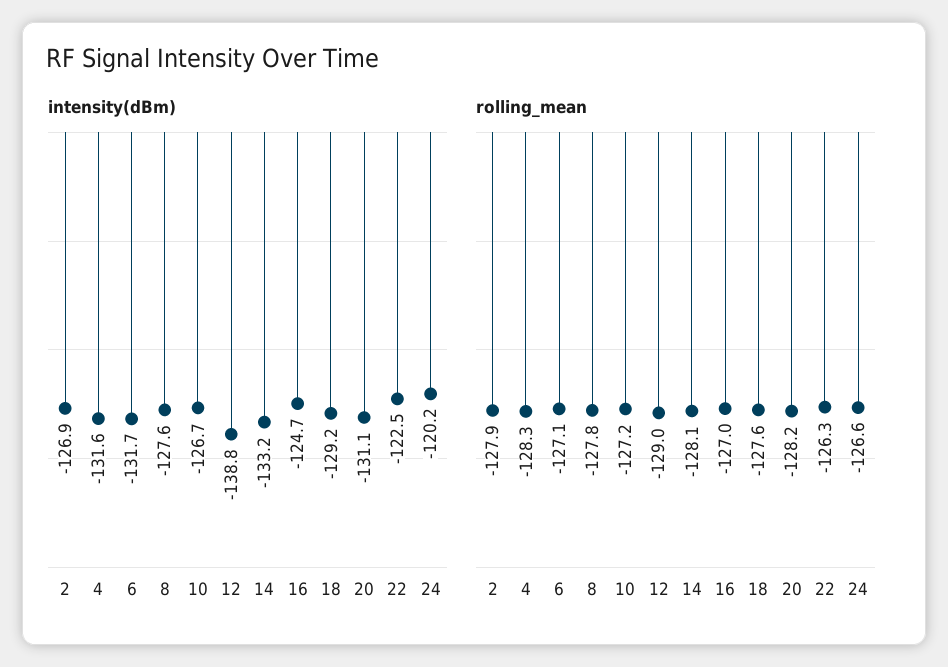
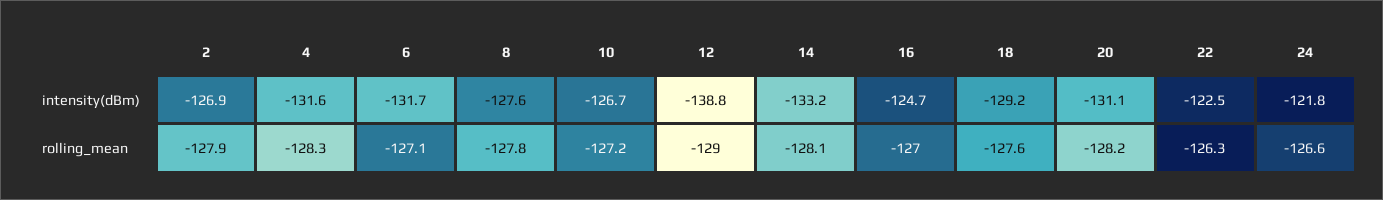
intensity(dBm), 24: -120.2 -> -121.8

